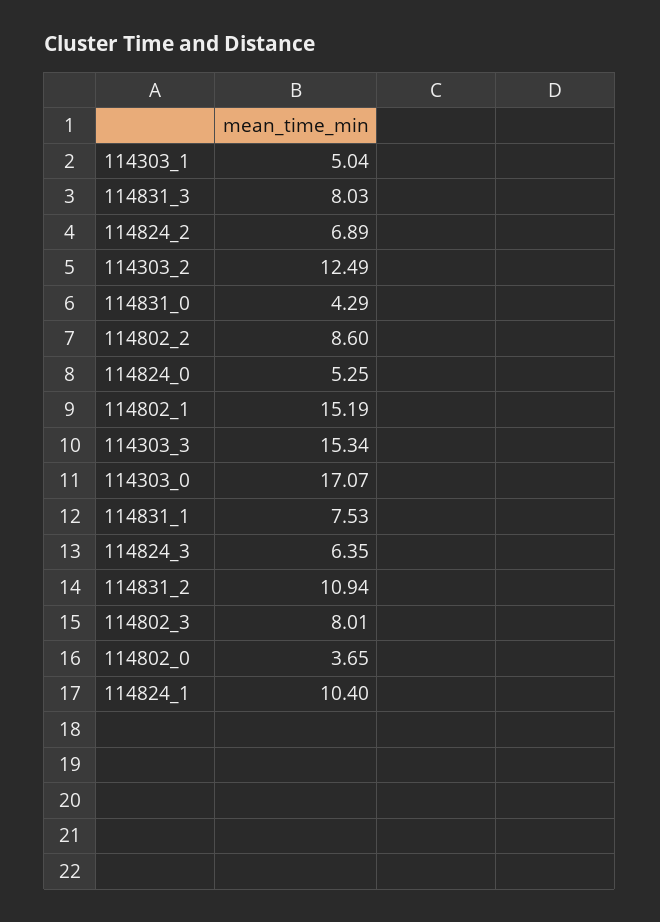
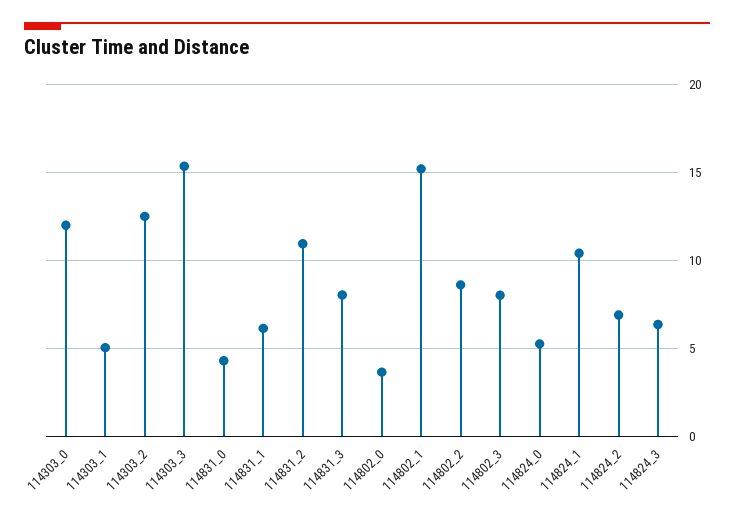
114303_0: 17.07 -> 12
114831_1: 7.53 -> 6

